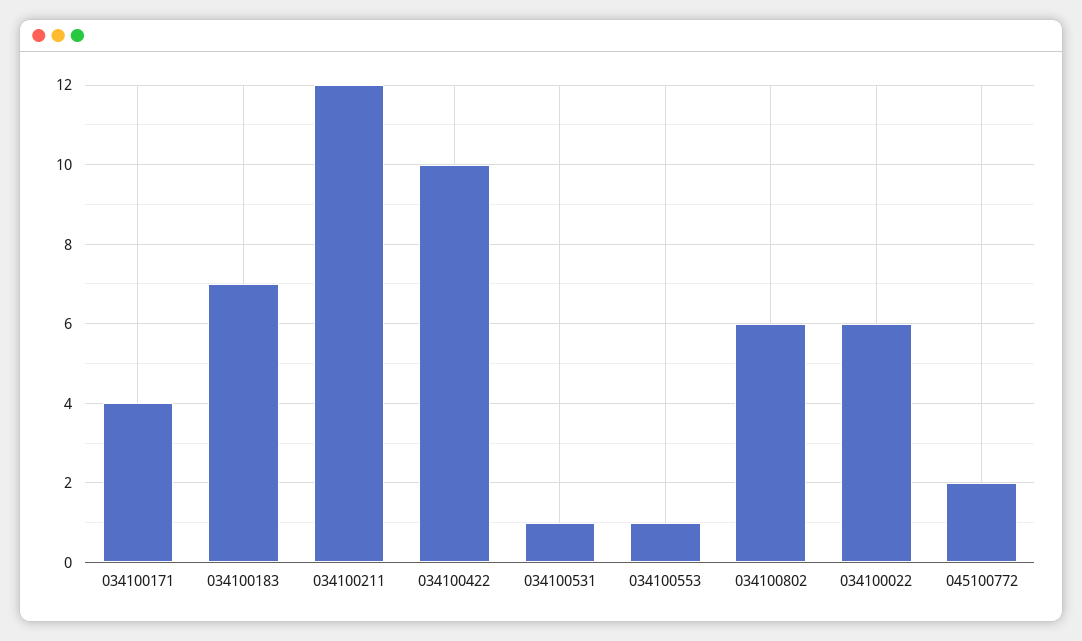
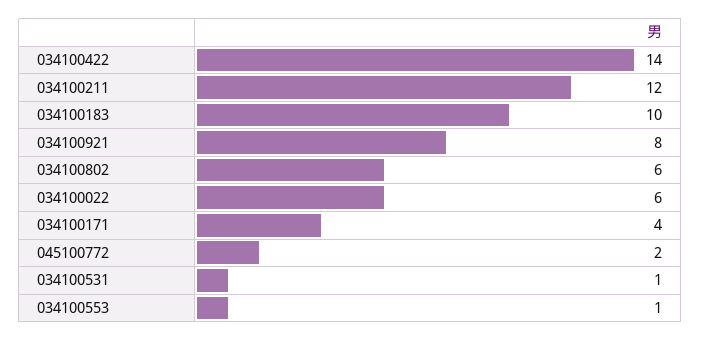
034100183: 7 -> 10
034100422: 10 -> 14
034100921: none -> 8

